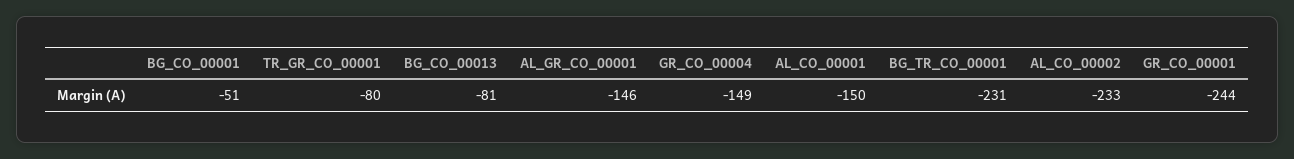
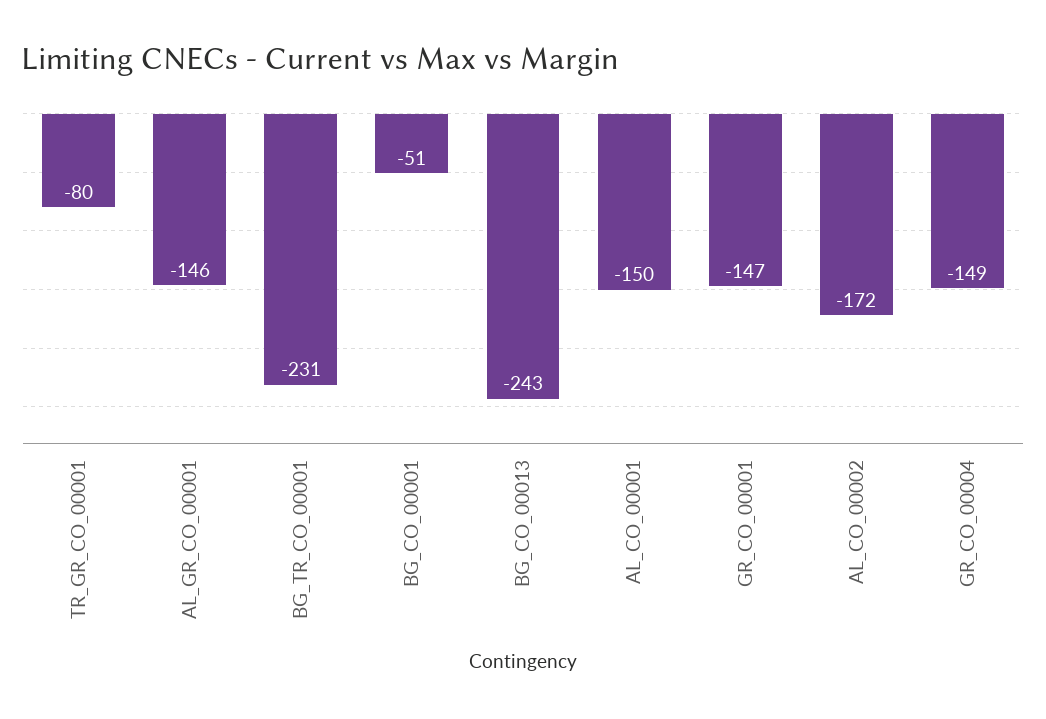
BG_CO_00013: -81 -> -243
AL_CO_00002: -233 -> -172
GR_CO_00001: -244 -> -147

